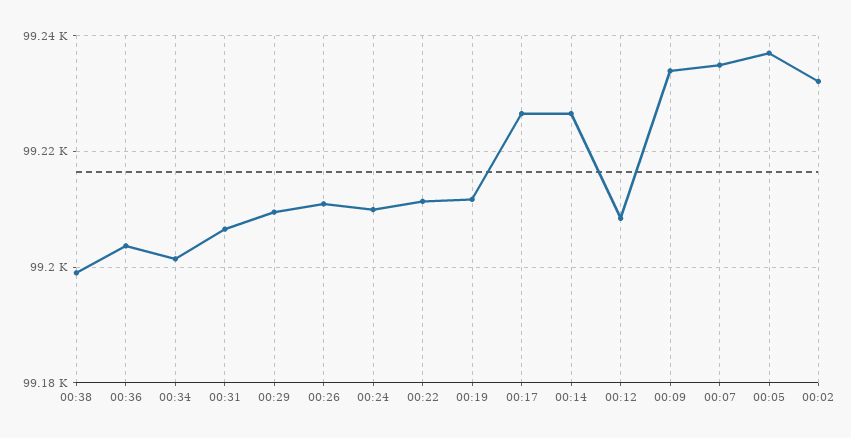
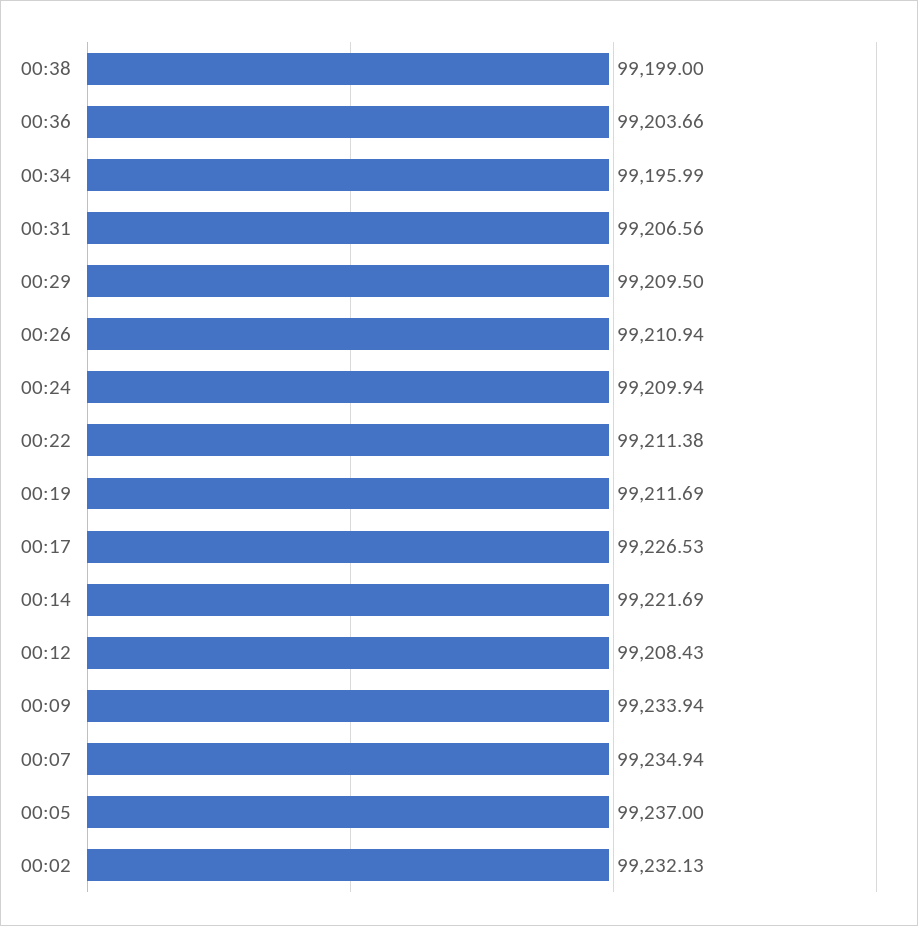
00:34: 99202 -> 99195.99
00:14: 99226 -> 99221.69

